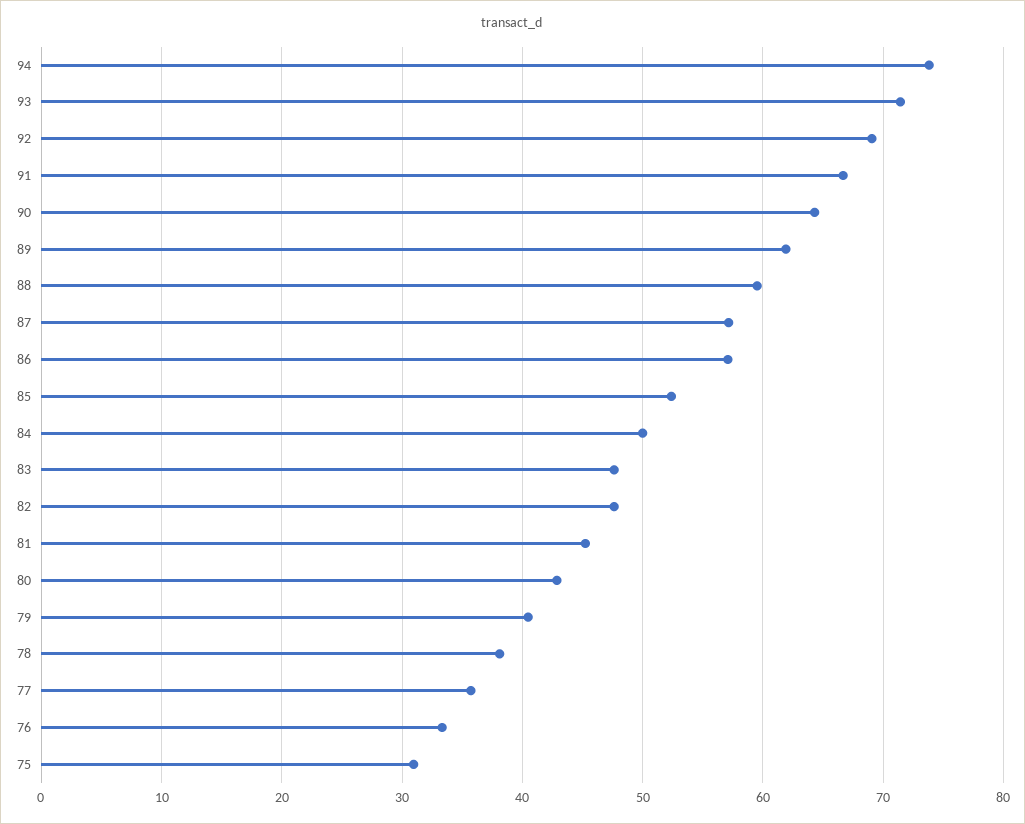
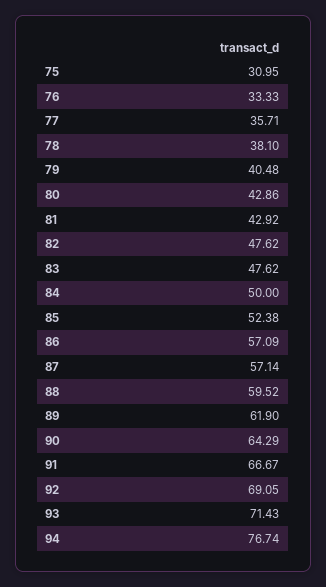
94: 74 -> 76.74
81: 45 -> 42.92

